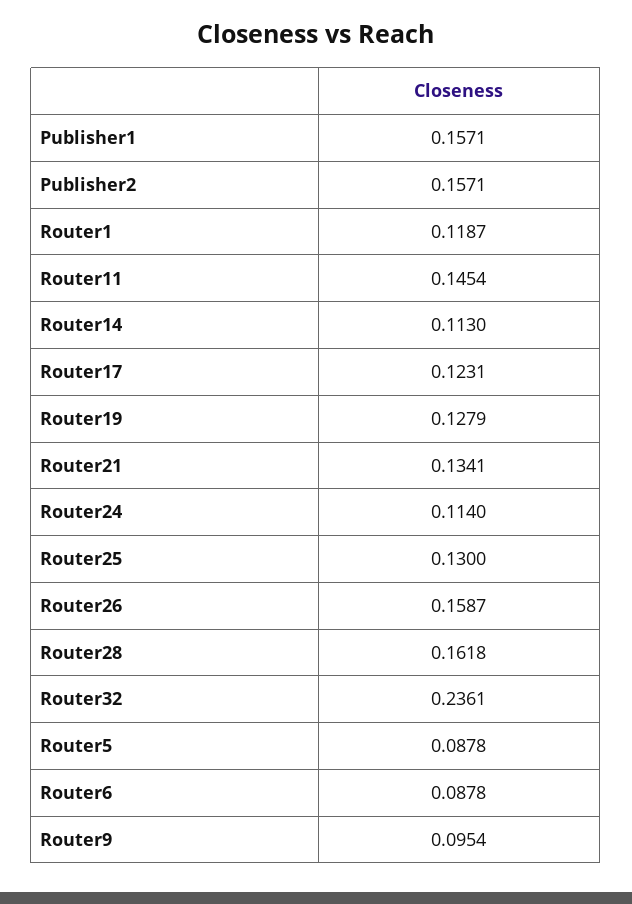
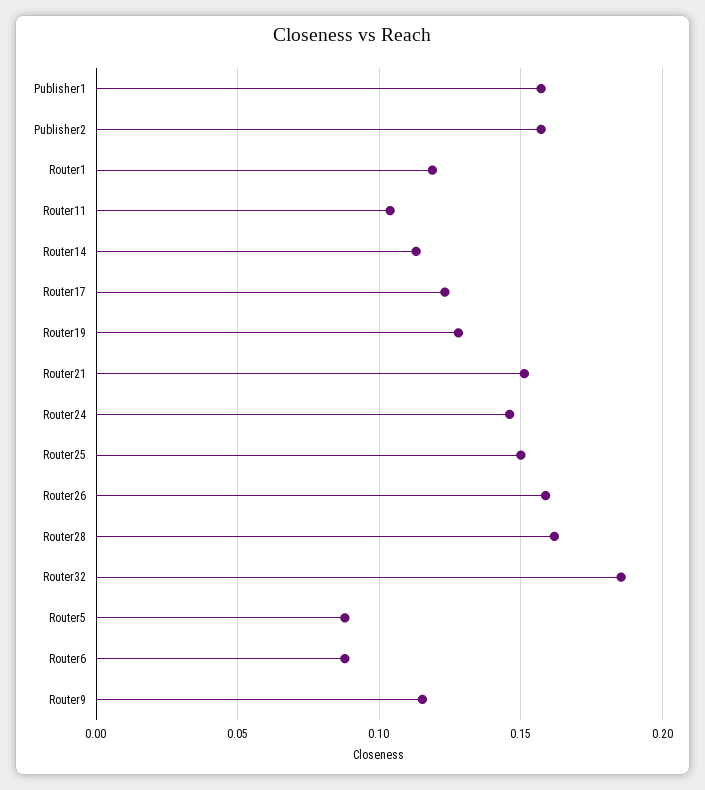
Router11: 0.1454 -> 0.105
Router21: 0.1341 -> 0.15
Router24: 0.114 -> 0.145
Router25: 0.13 -> 0.15
Router32: 0.2361 -> 0.185
Router9: 0.0954 -> 0.115

